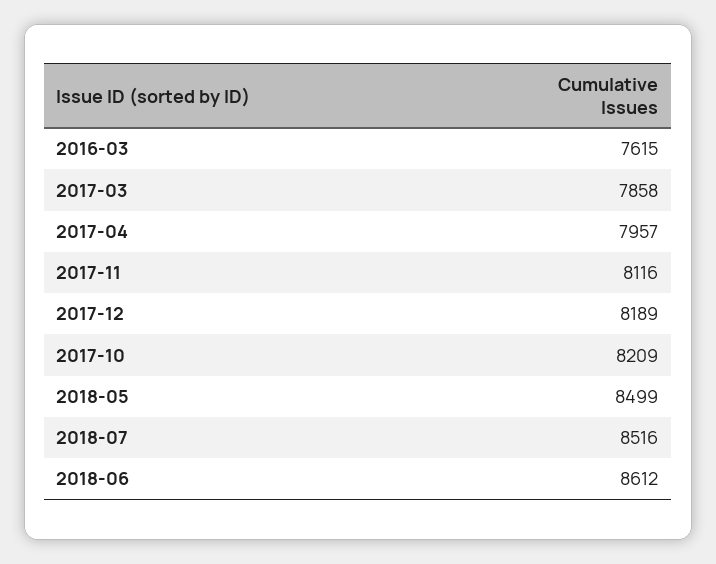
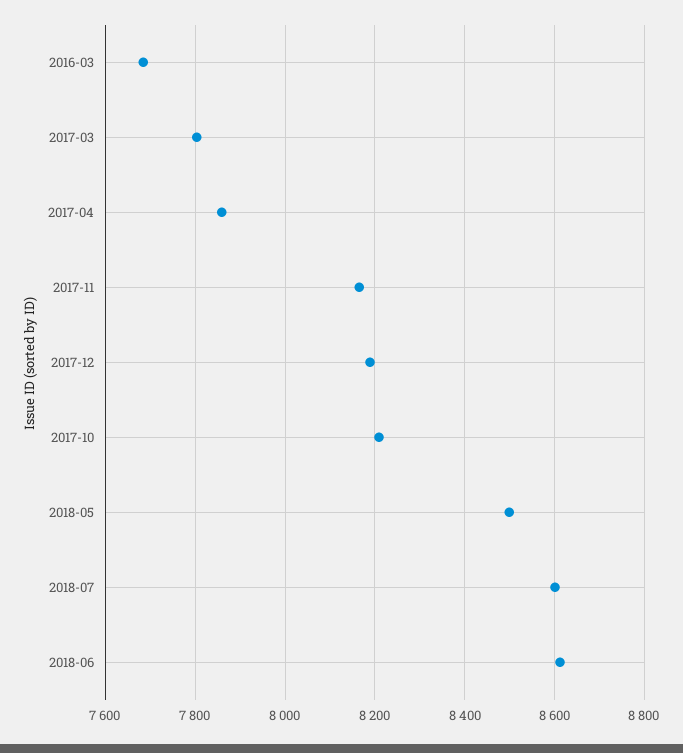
2016-03: 7615 -> 7680
2017-03: 7858 -> 7800
2017-04: 7957 -> 7860
2017-11: 8116 -> 8160
2018-07: 8516 -> 8600

